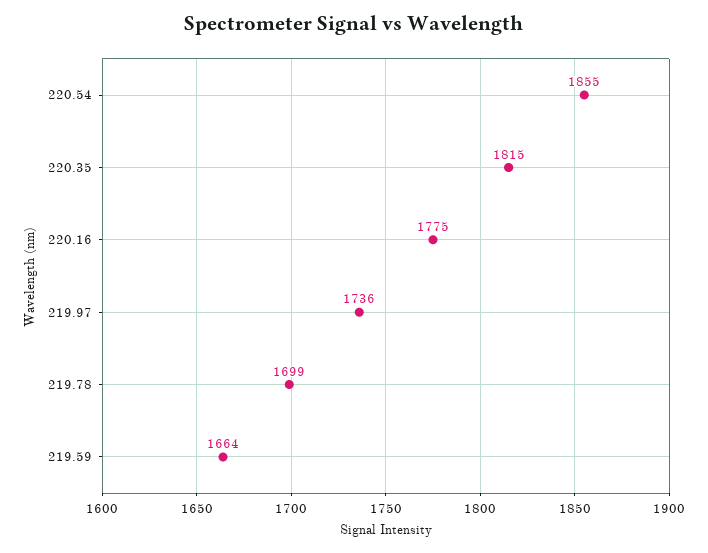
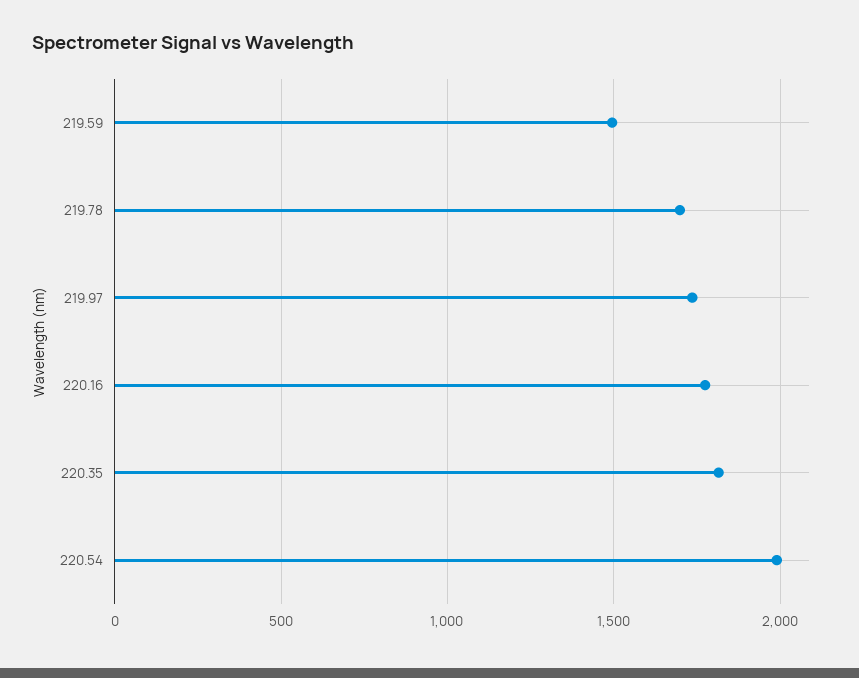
220.54: 1855 -> 2000
219.59: 1664 -> 1500

